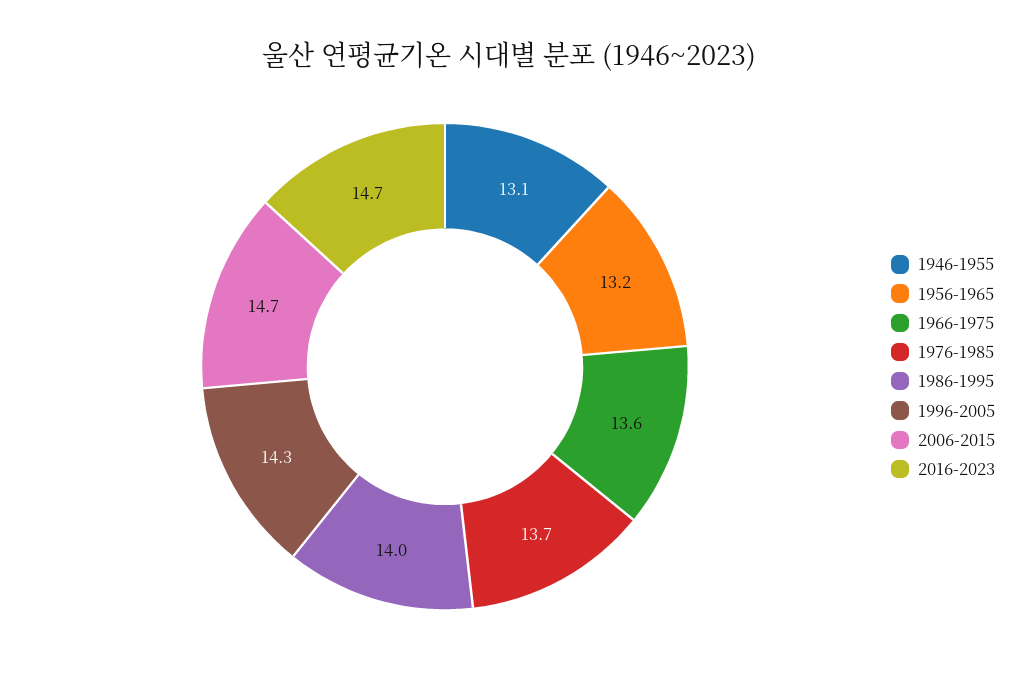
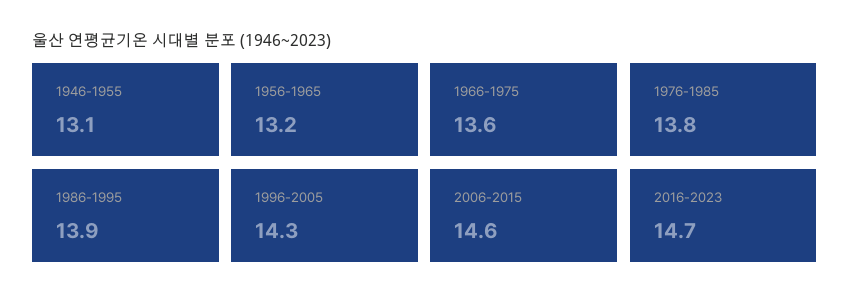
1976-1985: 13.7 -> 13.8
1986-1995: 14 -> 13.9
2006-2015: 14.7 -> 14.6

